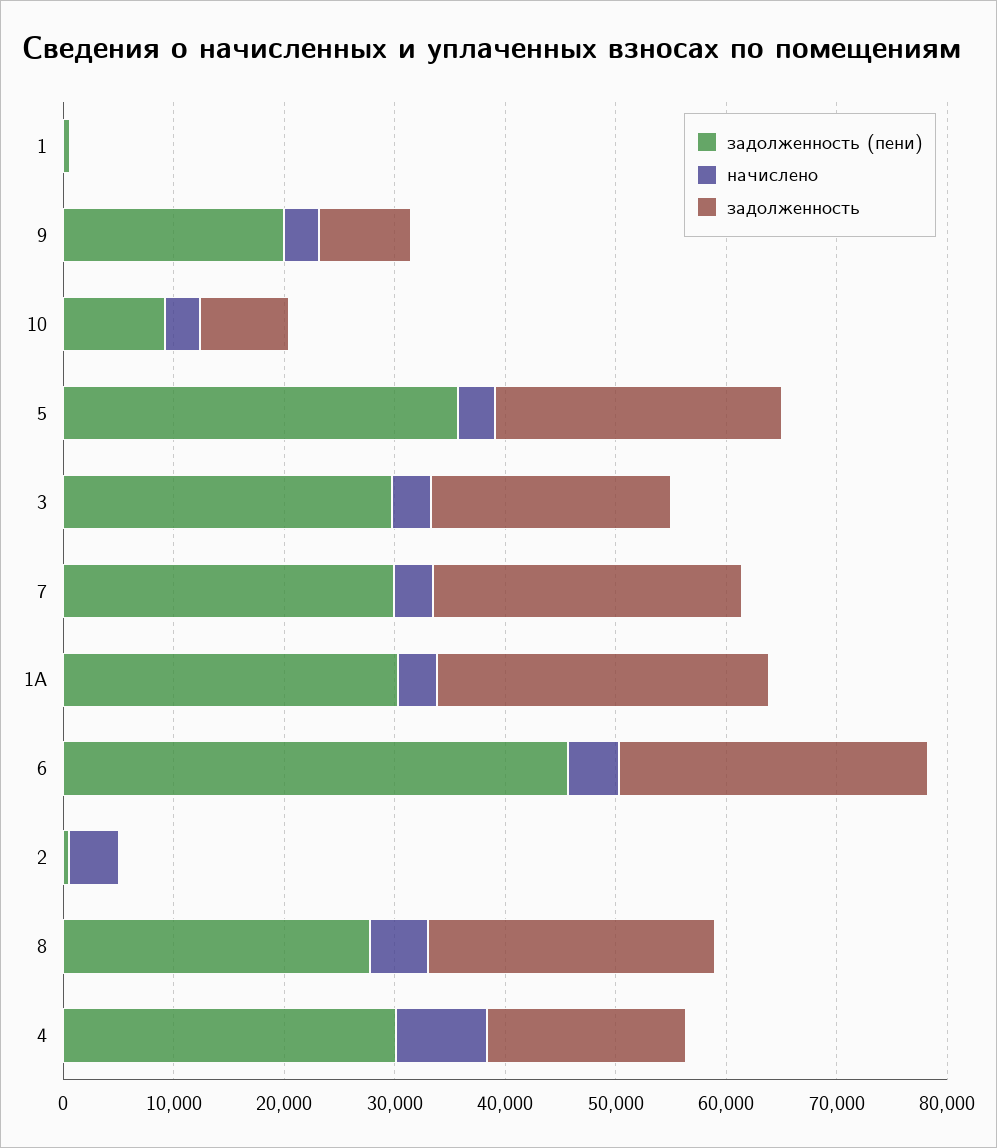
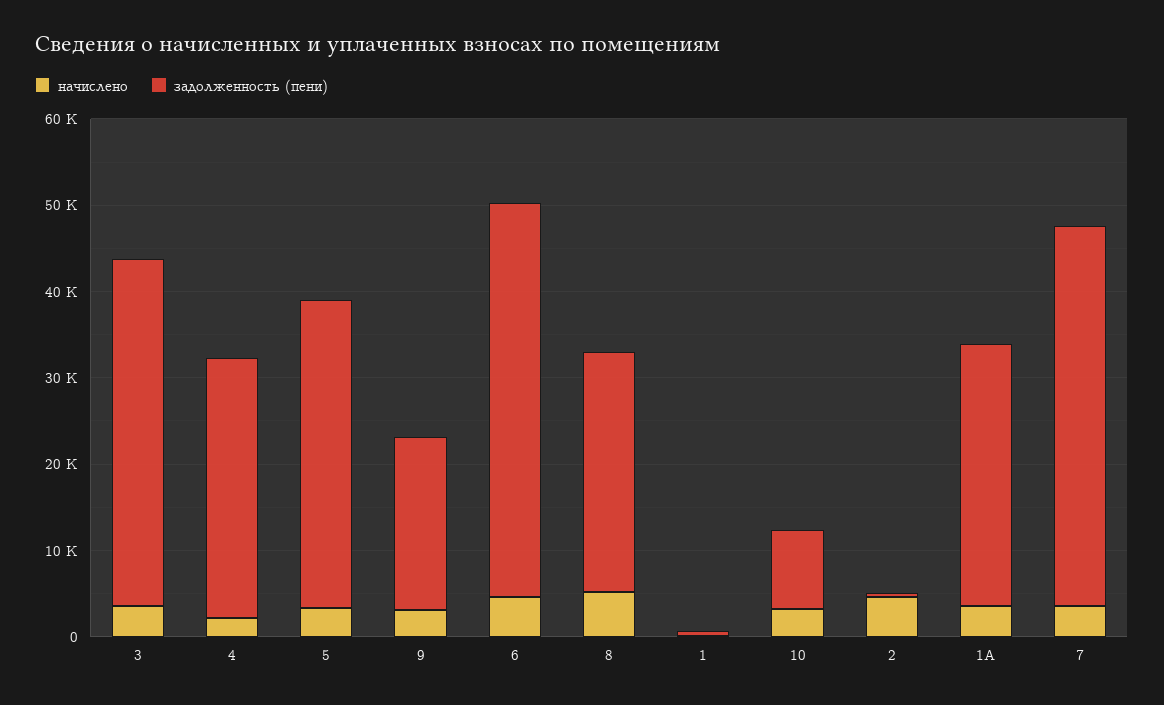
задолженность, 1: 0 -> none
задолженность, 9: 8000 -> none
задолженность, 10: 8000 -> none
задолженность, 5: 26000 -> none
задолженность (пени), 3: 30000 -> 40000
задолженность, 3: 22000 -> none
задолженность (пени), 7: 30000 -> 44000
задолженность, 7: 28000 -> none
задолженность, 1А: 30000 -> none
задолженность, 6: 28000 -> none
задолженность, 2: 0 -> none
задолженность, 8: 26000 -> none
начислено, 4: 8000 -> 2000
задолженность, 4: 18000 -> none

